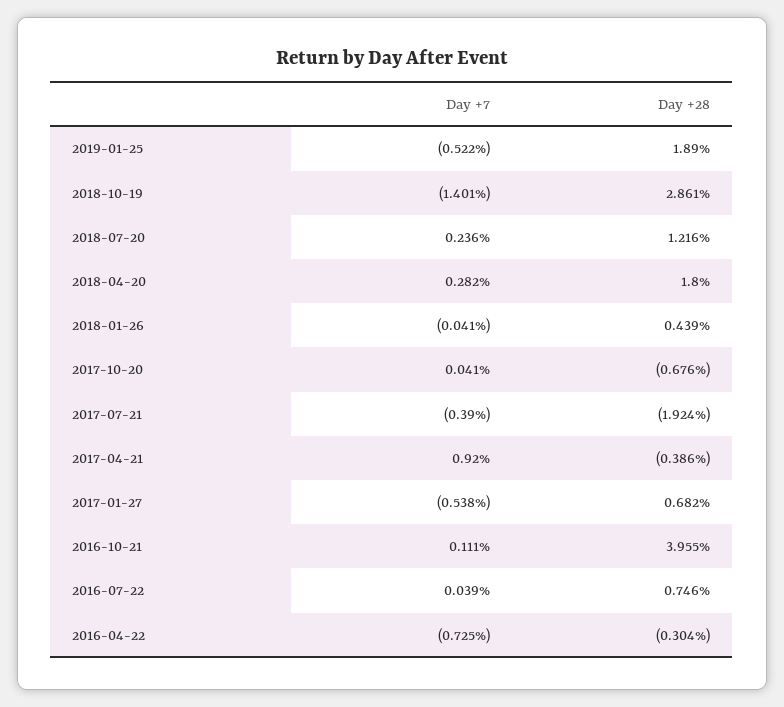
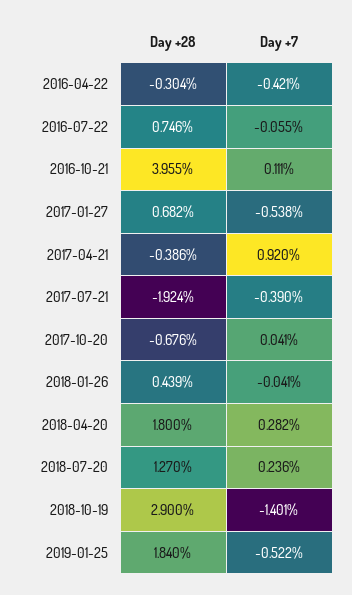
Day +28, 2019-01-25: 1.89 -> 1.84
Day +28, 2018-10-19: 2.861 -> 2.9
Day +28, 2018-07-20: 1.216 -> 1.27
Day +7, 2016-07-22: 0.039 -> -0.055
Day +7, 2016-04-22: -0.725 -> -0.421

